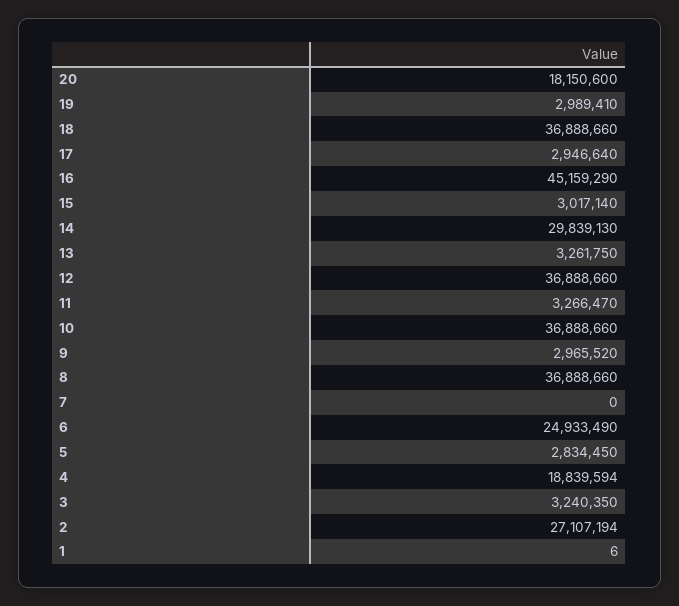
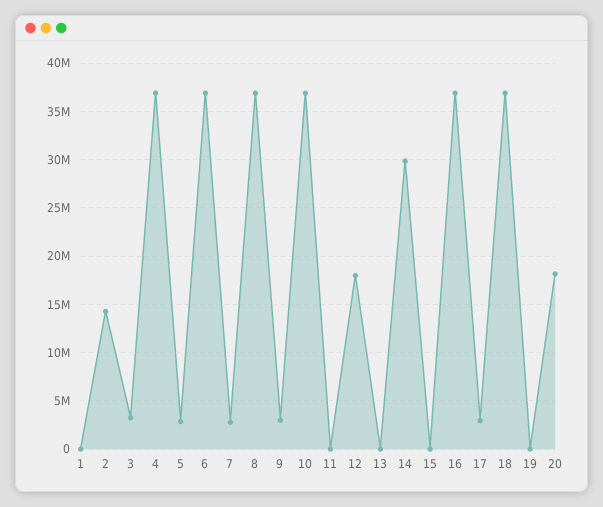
19: 2989410 -> 0
16: 45159290 -> 37000000
15: 3017140 -> 0
13: 3261750 -> 0
12: 36888660 -> 18000000
11: 3266470 -> 0
7: 0 -> 3000000
6: 24933490 -> 37000000
4: 18839594 -> 37000000
2: 27107194 -> 14000000

